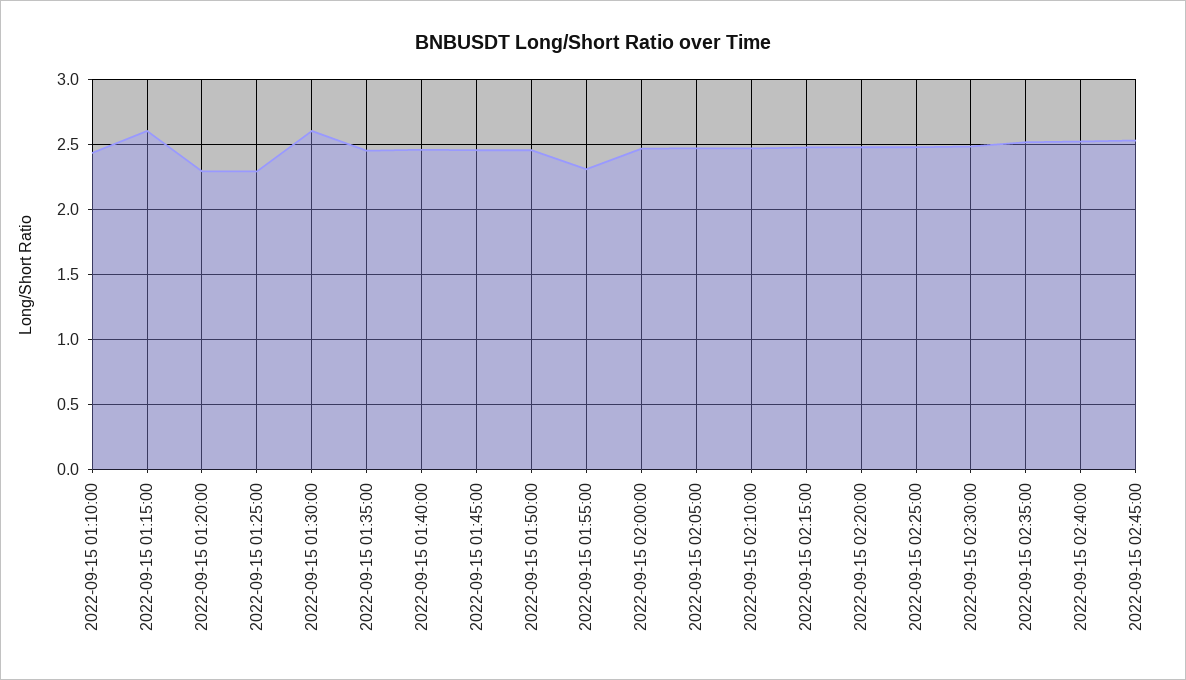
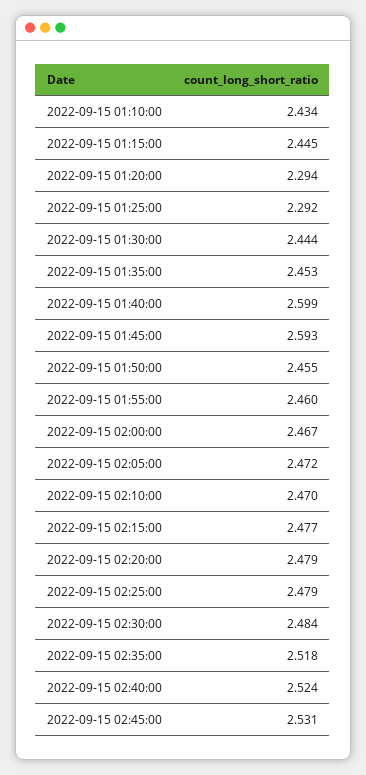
2022-09-15 01:15:00: 2.6 -> 2.445
2022-09-15 01:30:00: 2.6 -> 2.444
2022-09-15 01:40:00: 2.45 -> 2.599
2022-09-15 01:45:00: 2.45 -> 2.593
2022-09-15 01:55:00: 2.3 -> 2.46

